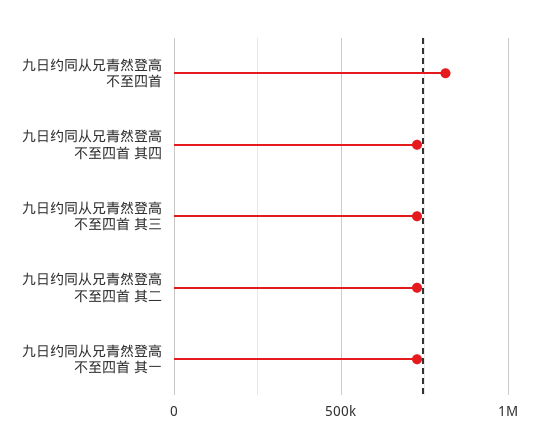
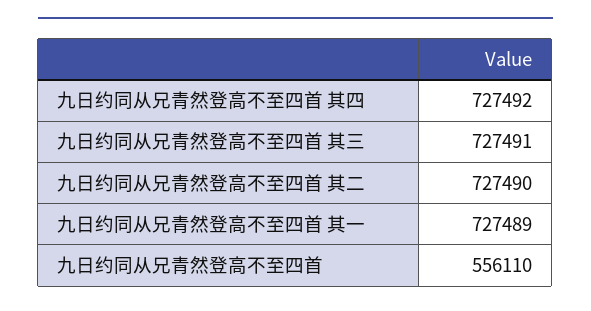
九日约同从兄青然登高不至四首: 800000 -> 556110

